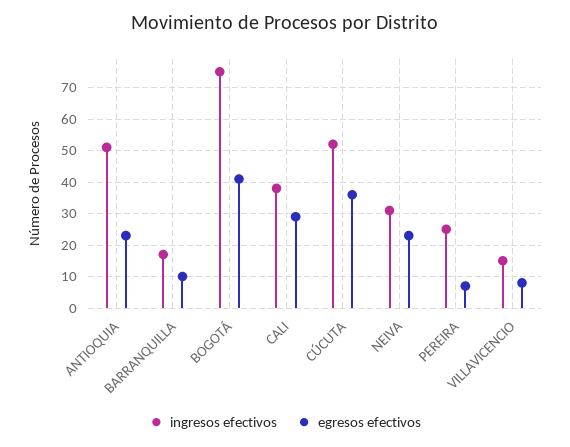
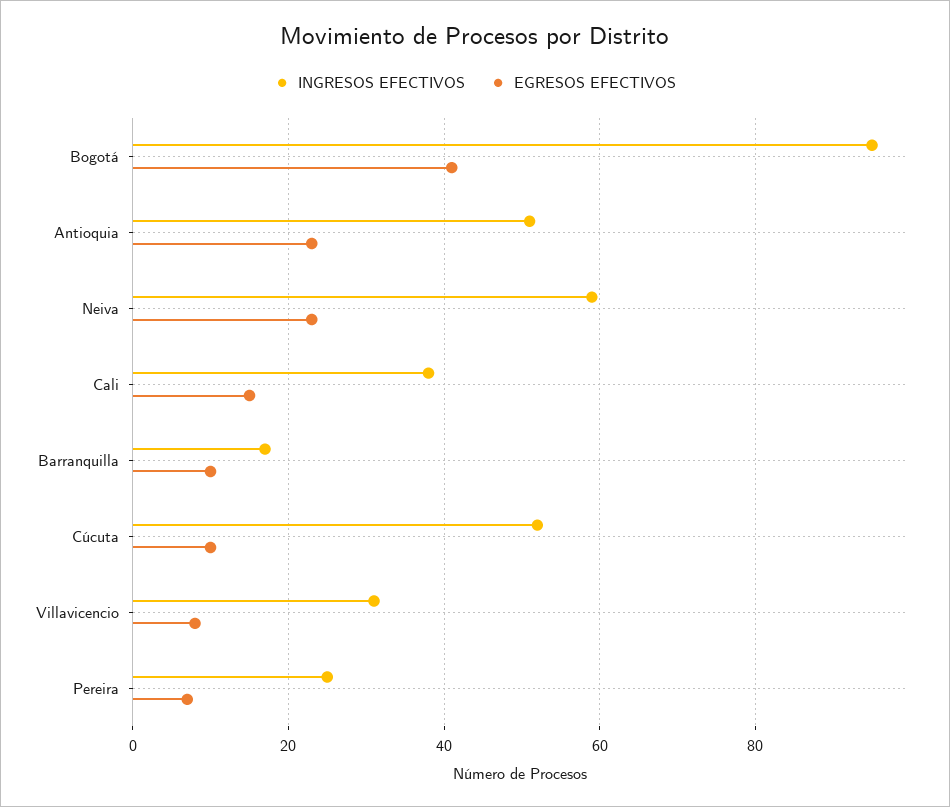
ingresos efectivos, BOGOTÁ: 75 -> 95
egresos efectivos, CALI: 30 -> 15
egresos efectivos, CÚCUTA: 35 -> 10
ingresos efectivos, NEIVA: 30 -> 60
ingresos efectivos, VILLAVICENCIO: 15 -> 30

